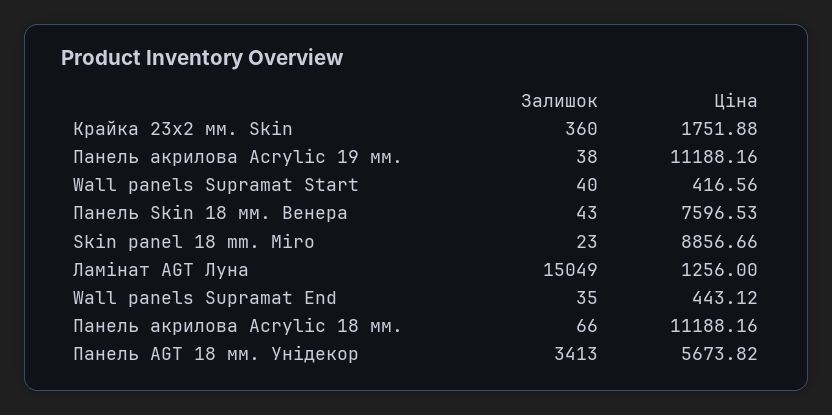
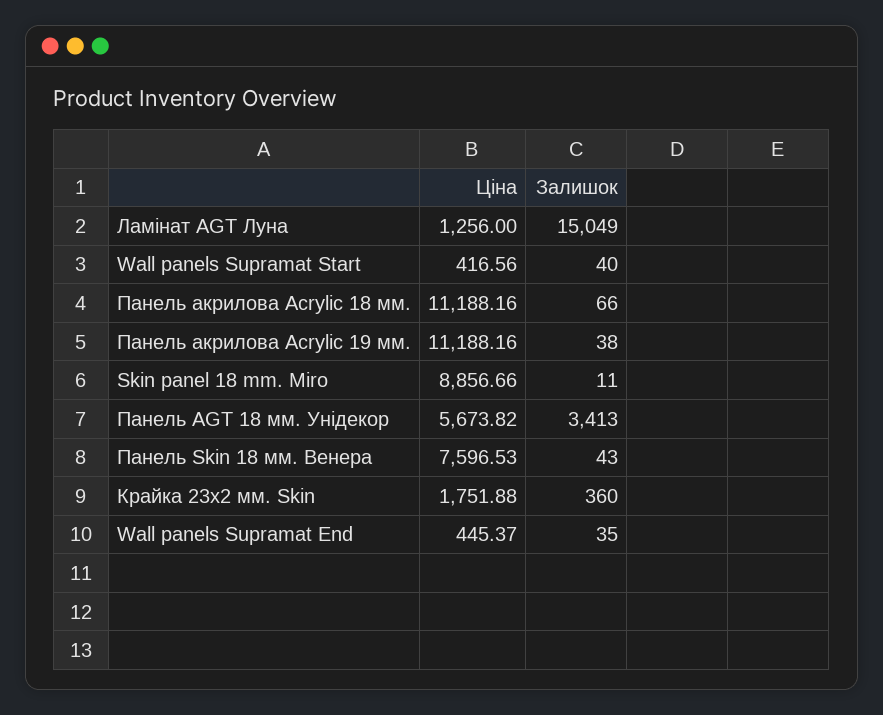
Залишок, Skin panel 18 mm. Miro: 23 -> 11
Ціна, Wall panels Supramat End: 443.12 -> 445.37

